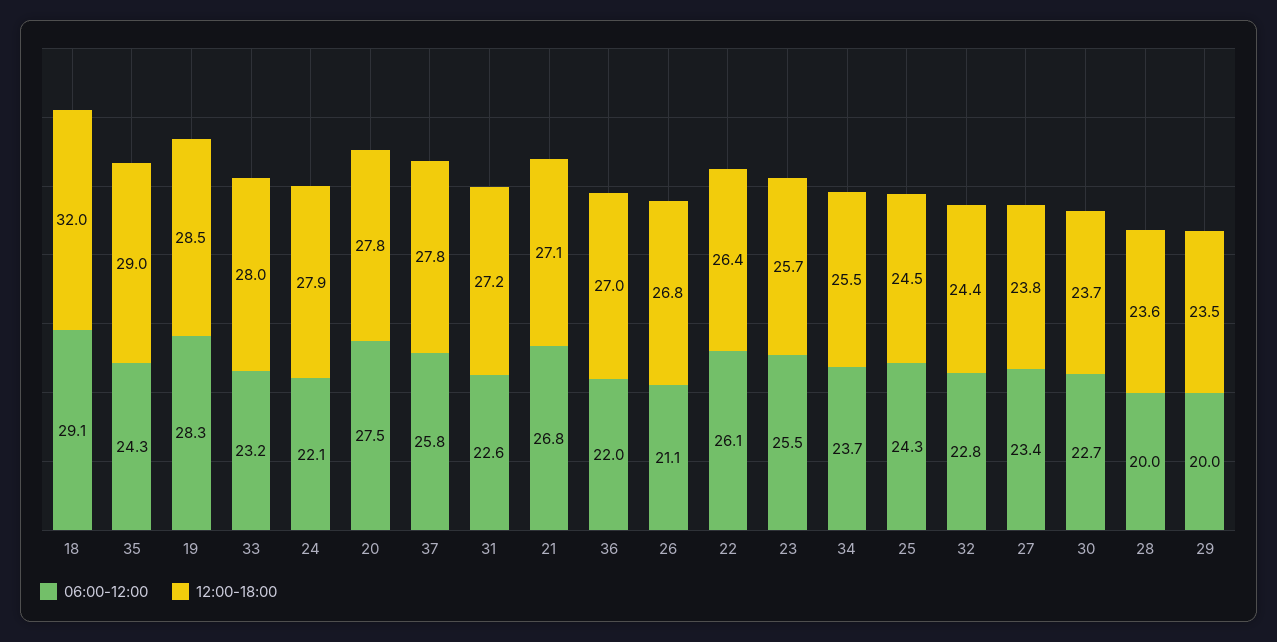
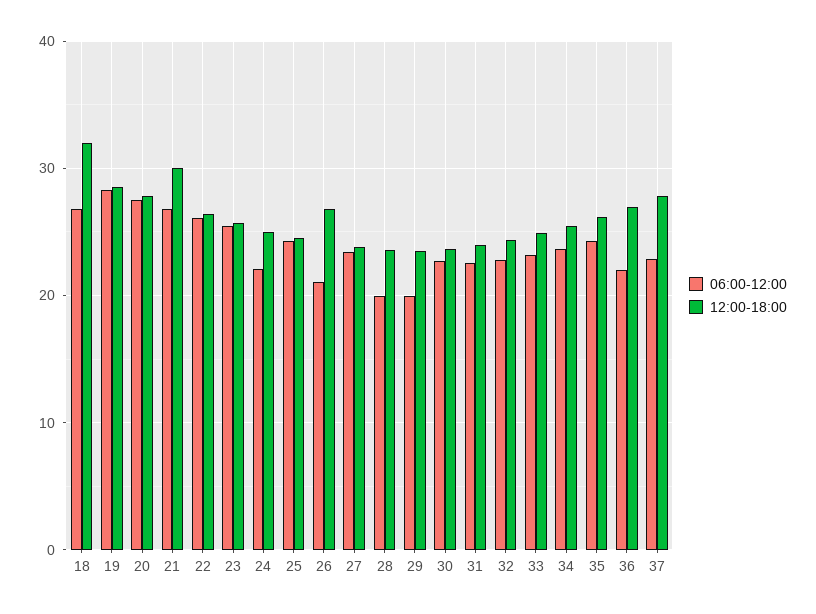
06:00-12:00, 18: 29.1 -> 27
12:00-18:00, 35: 29 -> 26
12:00-18:00, 33: 28 -> 25
12:00-18:00, 24: 27.9 -> 25
06:00-12:00, 37: 25.8 -> 23
12:00-18:00, 31: 27.2 -> 24
12:00-18:00, 21: 27.1 -> 30

